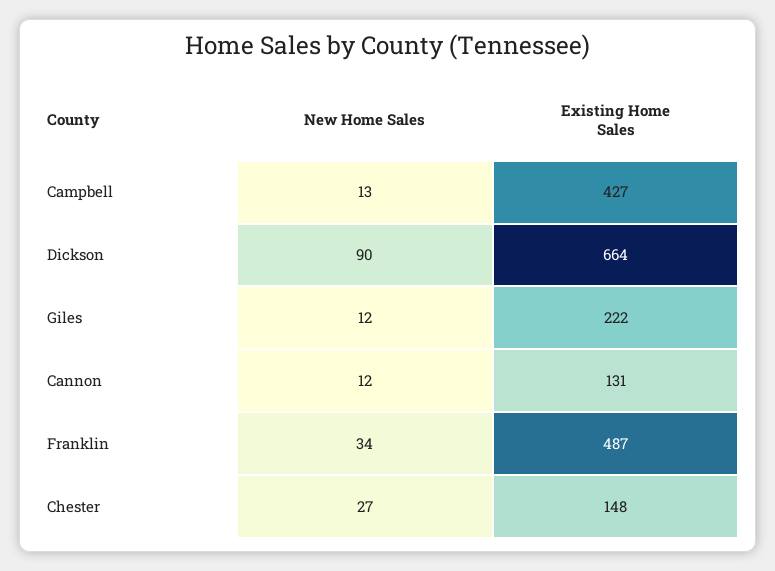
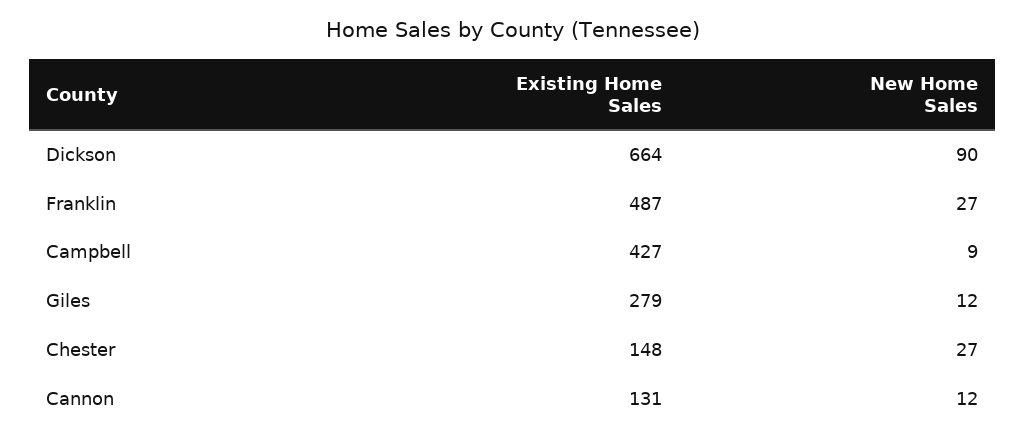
New Home Sales, Campbell: 13 -> 9
Existing Home Sales, Giles: 222 -> 279
New Home Sales, Franklin: 34 -> 27

